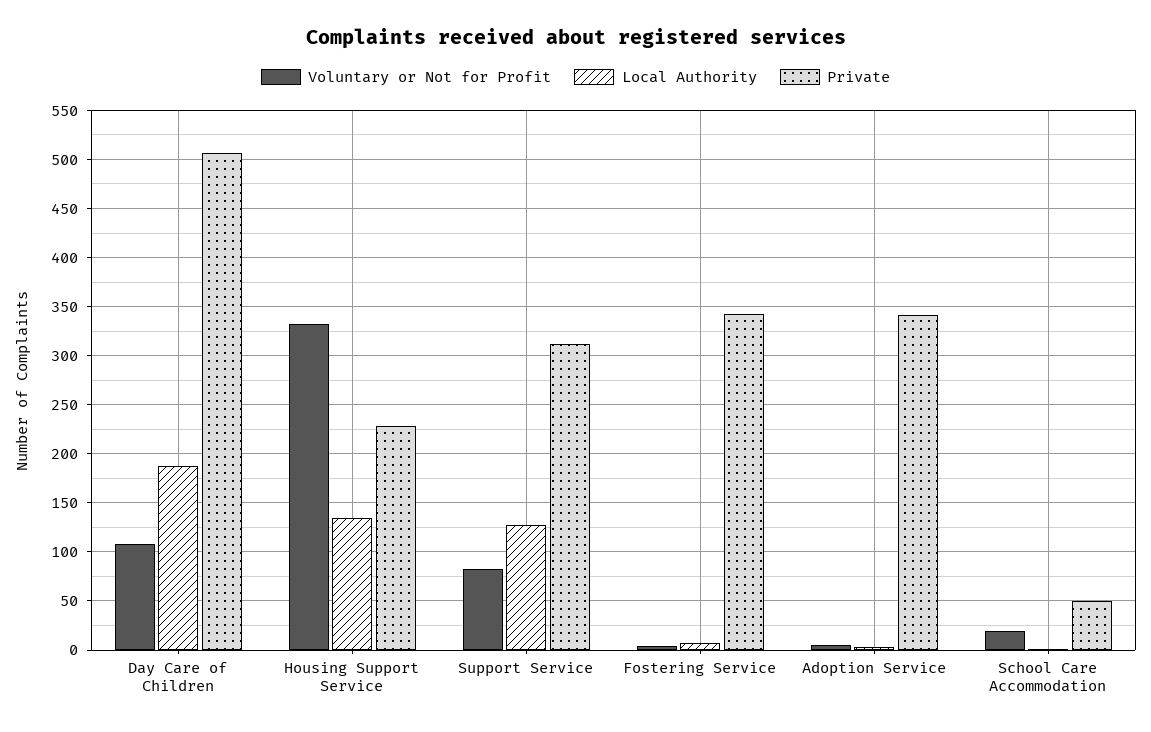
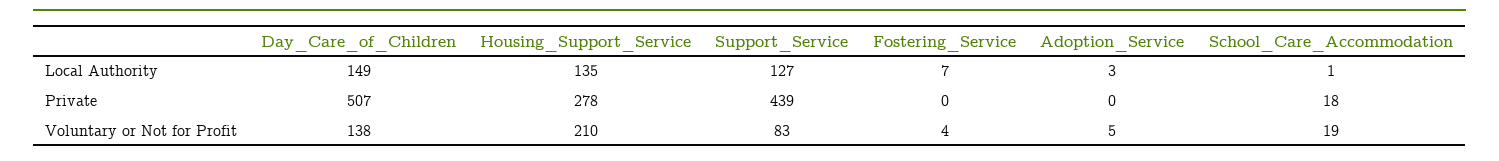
Voluntary or Not for Profit, Day Care of Children: 110 -> 138
Local Authority, Day Care of Children: 190 -> 149
Voluntary or Not for Profit, Housing Support Service: 330 -> 210
Private, Housing Support Service: 230 -> 278
Private, Support Service: 310 -> 439
Private, Fostering Service: 340 -> 0
Private, Adoption Service: 340 -> 0
Private, School Care Accommodation: 50 -> 18

